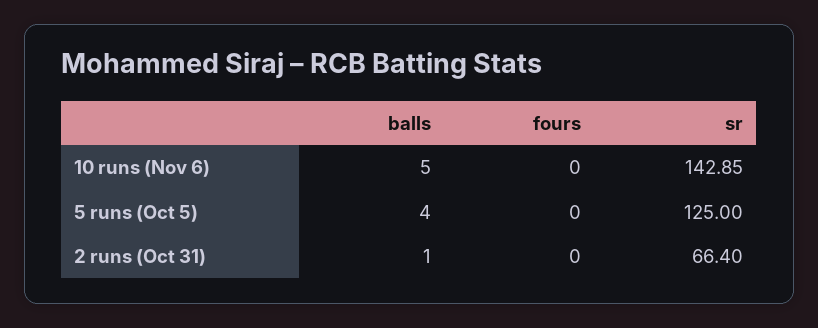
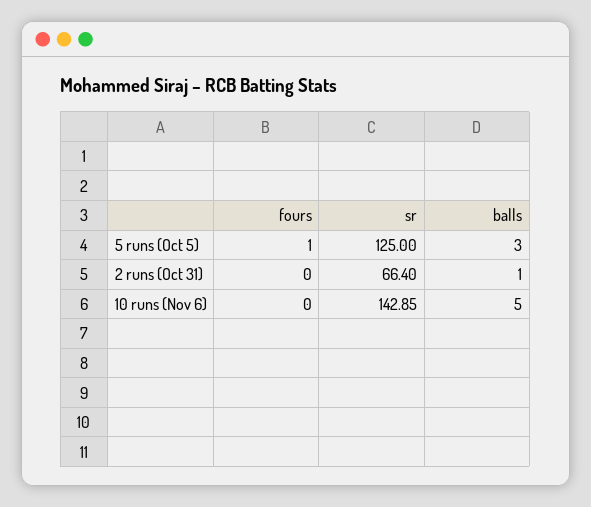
balls, 5 runs (Oct 5): 4 -> 3
fours, 5 runs (Oct 5): 0 -> 1

